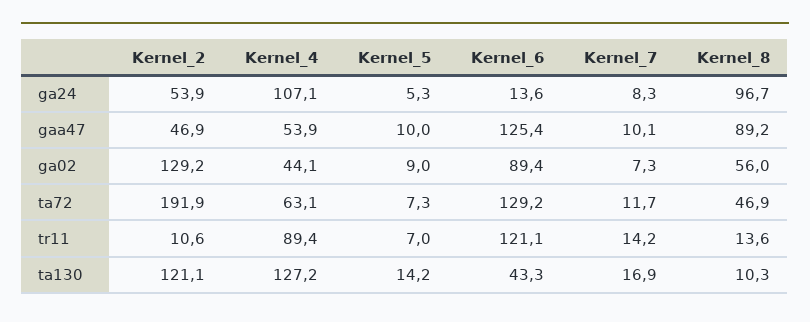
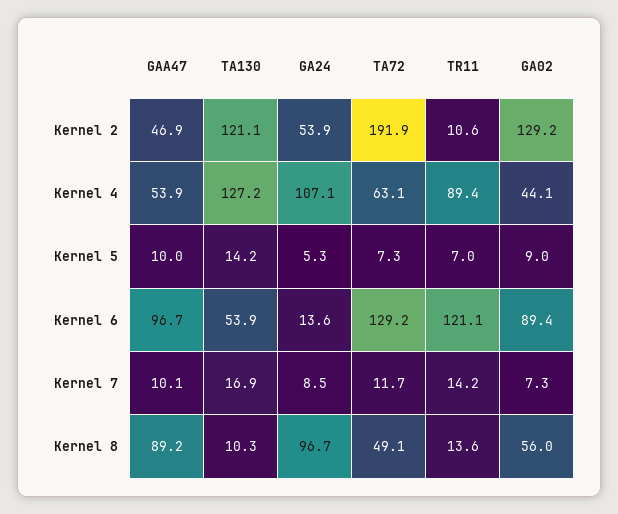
Kernel_7, ga24: 8.3 -> 8.5
Kernel_6, gaa47: 125.4 -> 96.7
Kernel_8, ta72: 46.9 -> 49.1
Kernel_6, ta130: 43.3 -> 53.9

